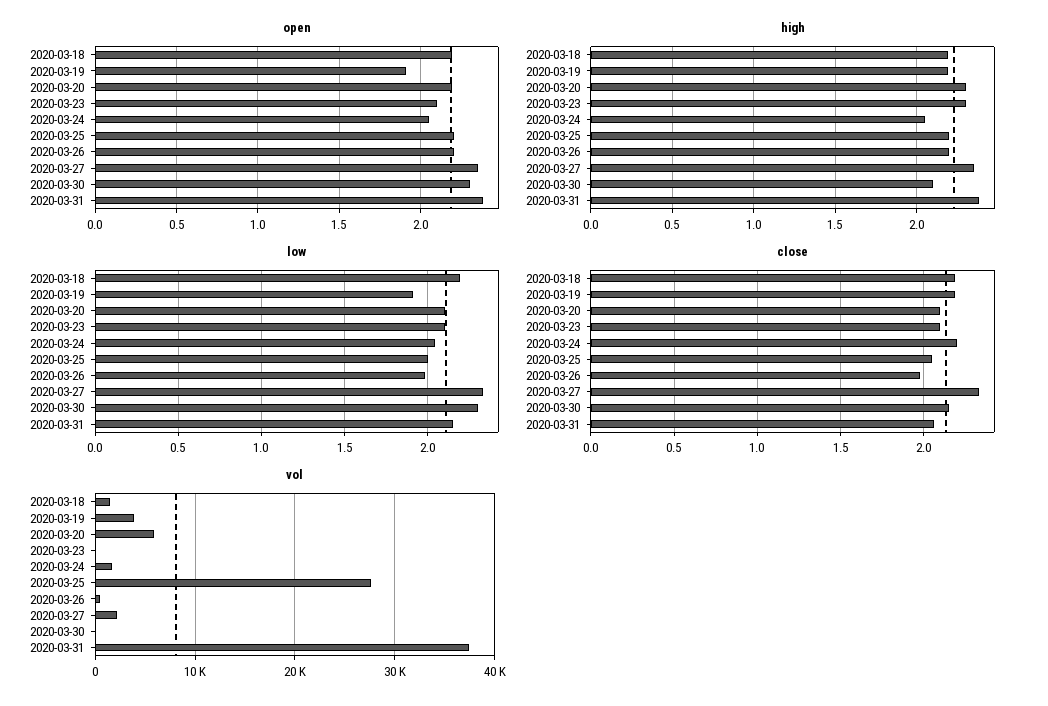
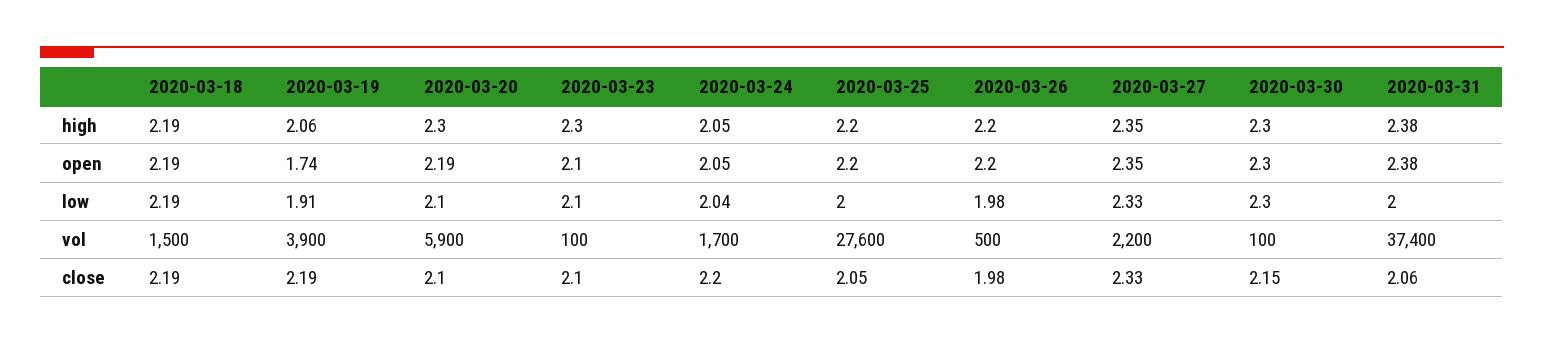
open, 2020-03-19: 1.9 -> 1.74
high, 2020-03-19: 2.2 -> 2.06
high, 2020-03-30: 2.1 -> 2.3
low, 2020-03-31: 2.15 -> 2

